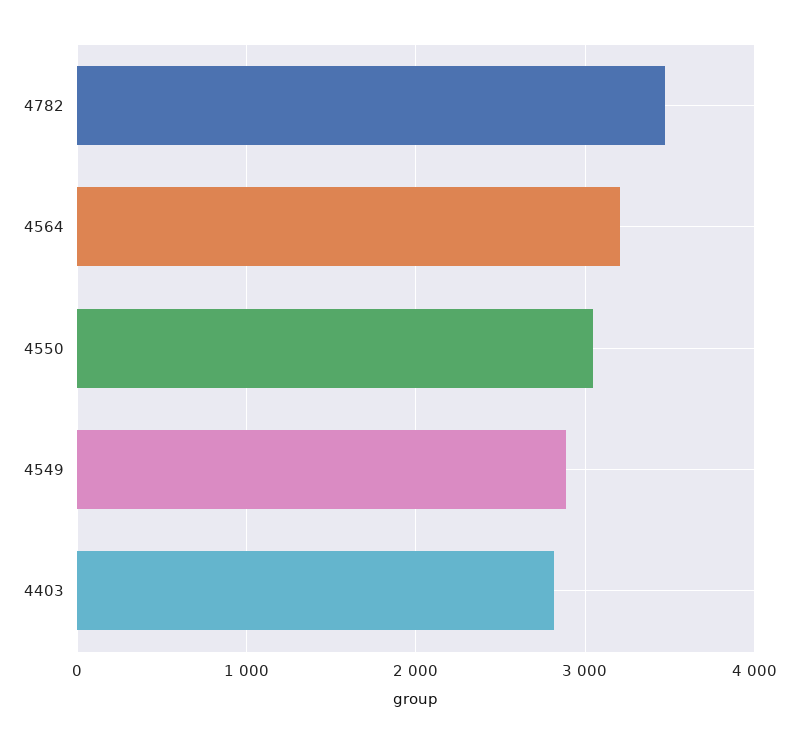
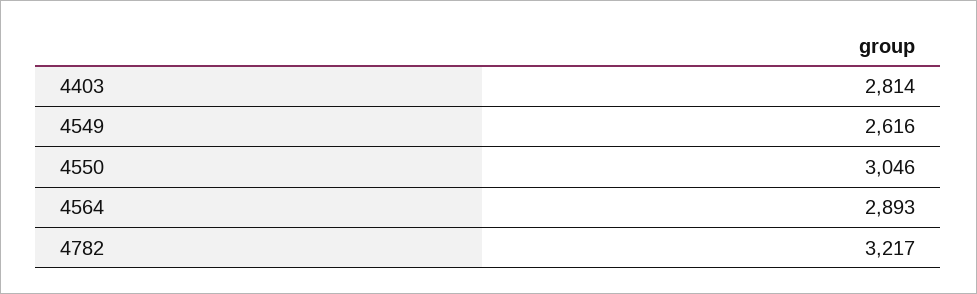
4782: 3500 -> 3217
4564: 3200 -> 2893
4549: 2900 -> 2616

